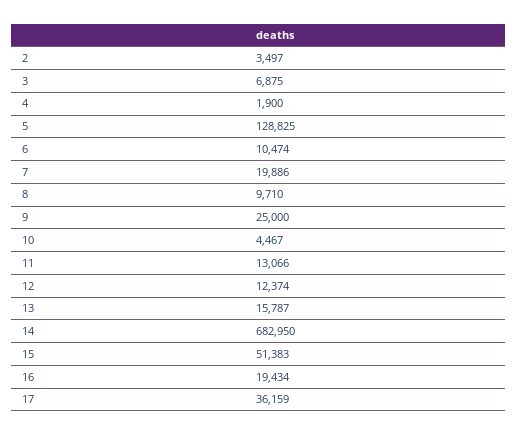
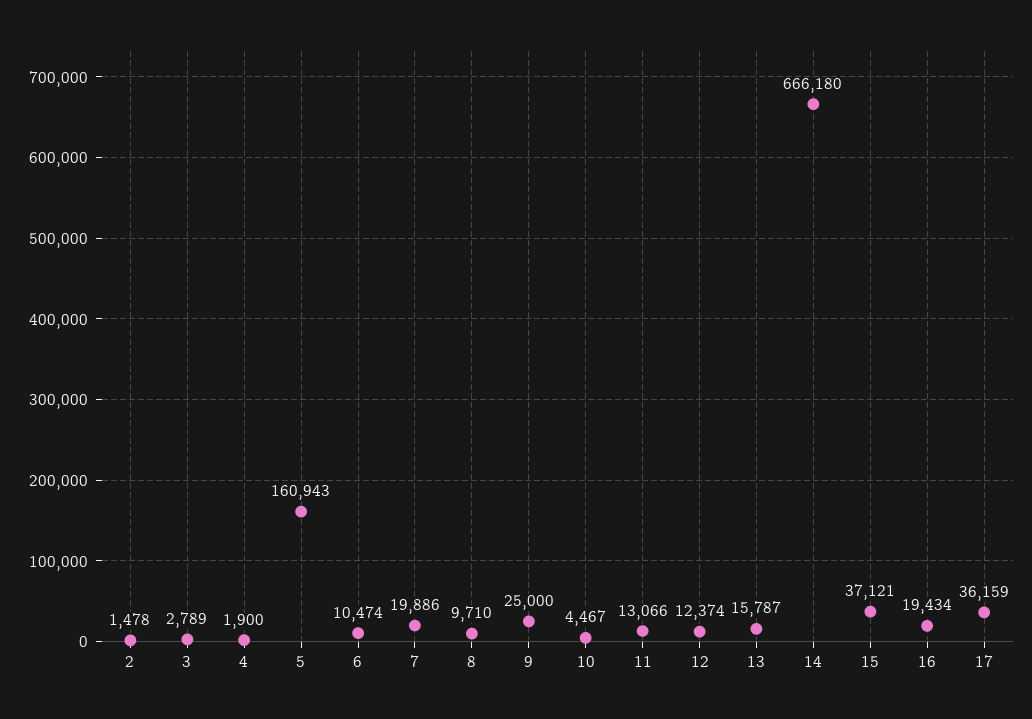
2: 3497 -> 1478
3: 6875 -> 2789
5: 128825 -> 160943
14: 682950 -> 666180
15: 51383 -> 37121

